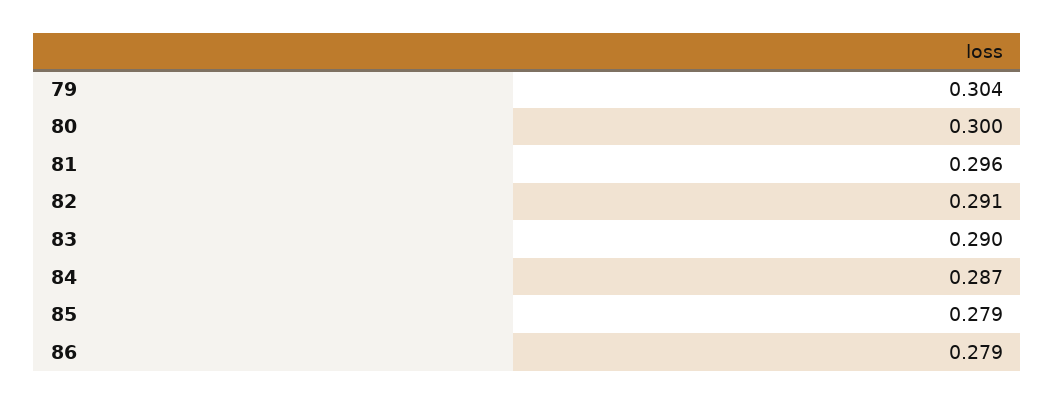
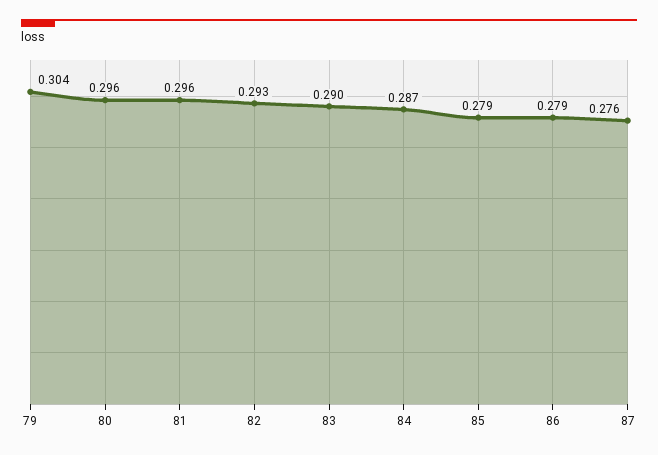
80: 0.3 -> 0.296
82: 0.291 -> 0.293
87: none -> 0.276

